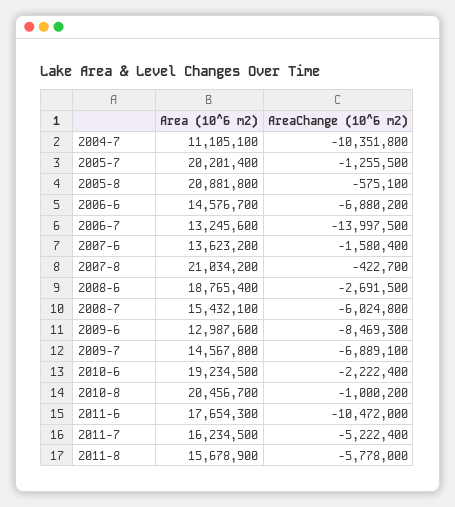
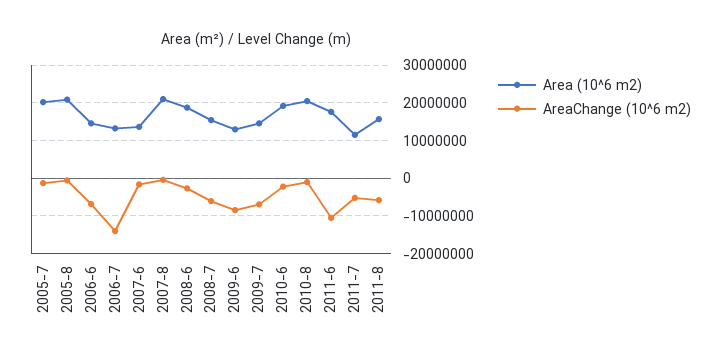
Area (10^6 m2), 2004-7: 11105100 -> none
AreaChange (10^6 m2), 2004-7: -10351800 -> none
Area (10^6 m2), 2011-7: 16234500 -> 12000000

